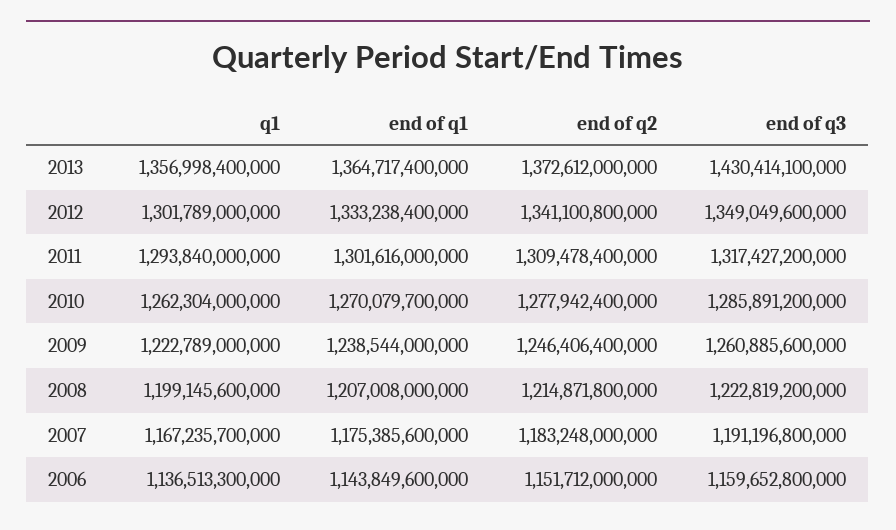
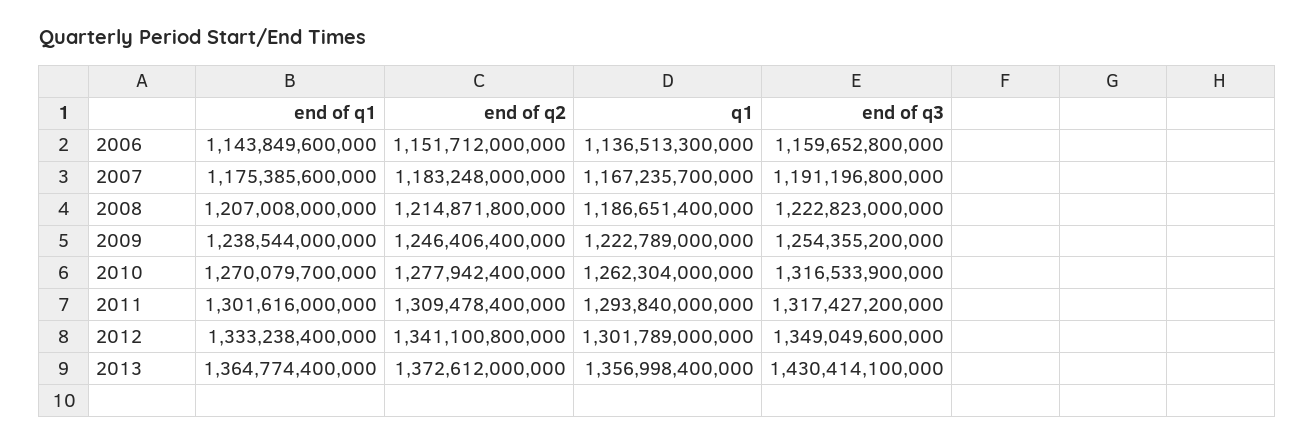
end of q1, 2013: 1364717400000 -> 1364774400000
end of q3, 2010: 1285891200000 -> 1316533900000
end of q3, 2009: 1260885600000 -> 1254355200000
q1, 2008: 1199145600000 -> 1186651400000
end of q3, 2008: 1222819200000 -> 1222823000000

